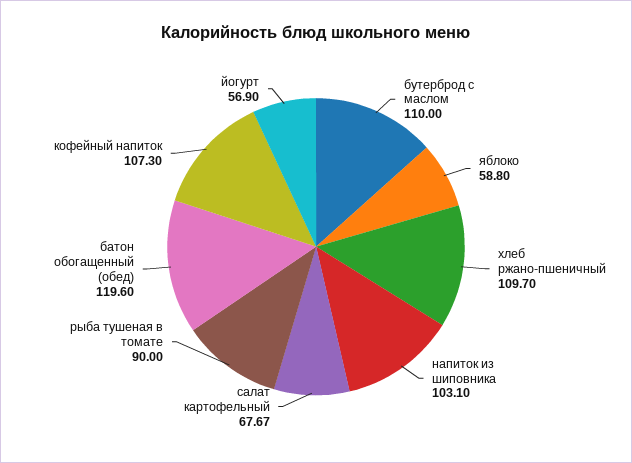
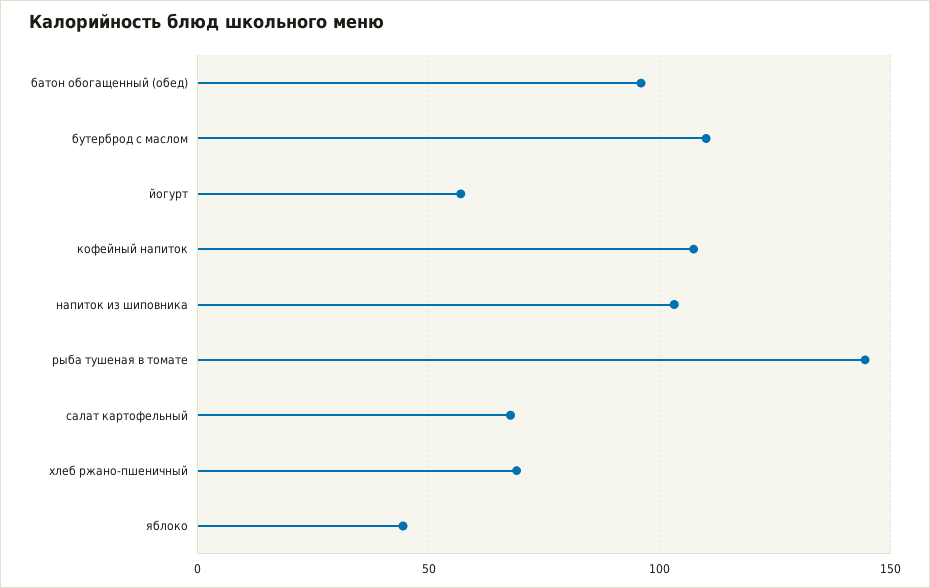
яблоко: 58.8 -> 45
хлеб ржано-пшеничный: 109.7 -> 70
рыба тушеная в томате: 90 -> 145
батон обогащенный (обед): 119.6 -> 95

